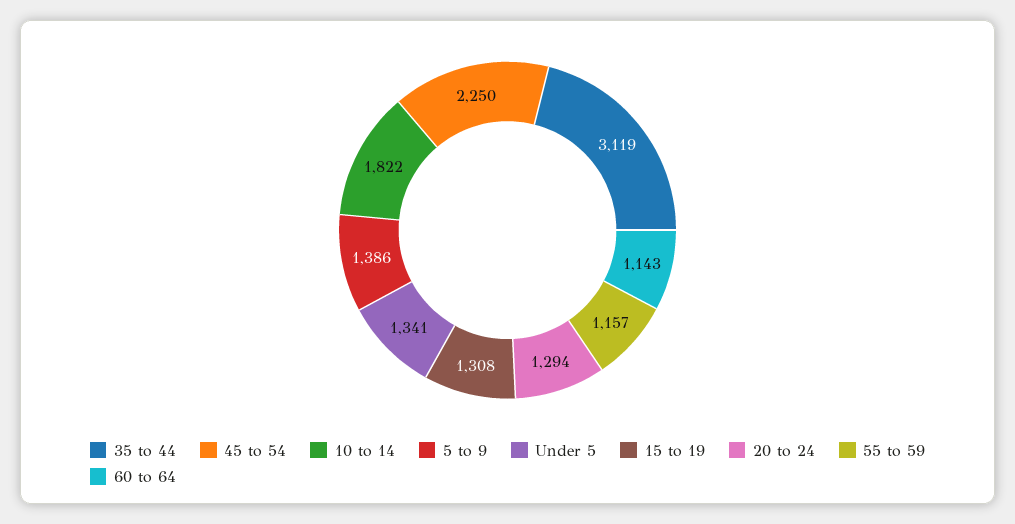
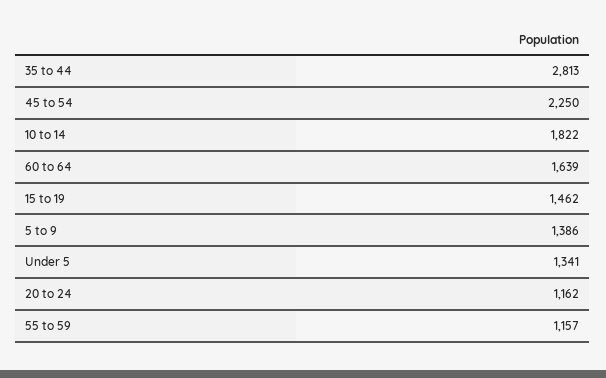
35 to 44: 3119 -> 2813
15 to 19: 1308 -> 1462
20 to 24: 1294 -> 1162
60 to 64: 1143 -> 1639

